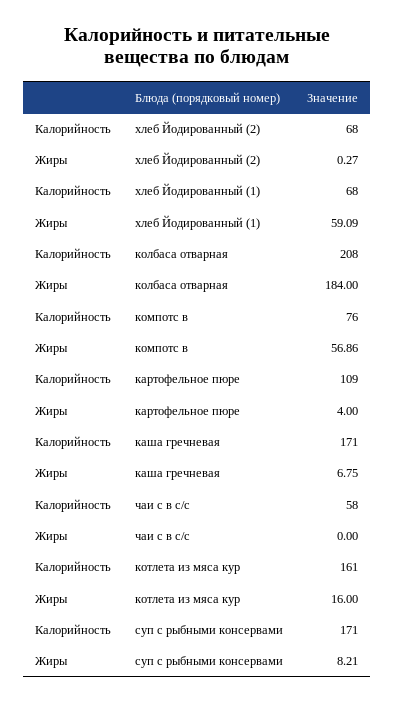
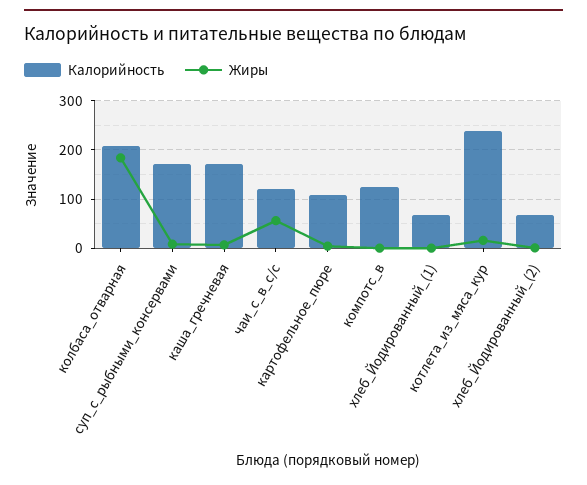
Жиры, хлеб Йодированный (1): 59.09 -> 0
Калорийность, компотс в: 76 -> 120
Жиры, компотс в: 56.86 -> 0
Калорийность, чаи с в с/с: 58 -> 120
Жиры, чаи с в с/с: 0 -> 60
Калорийность, котлета из мяса кур: 161 -> 240

